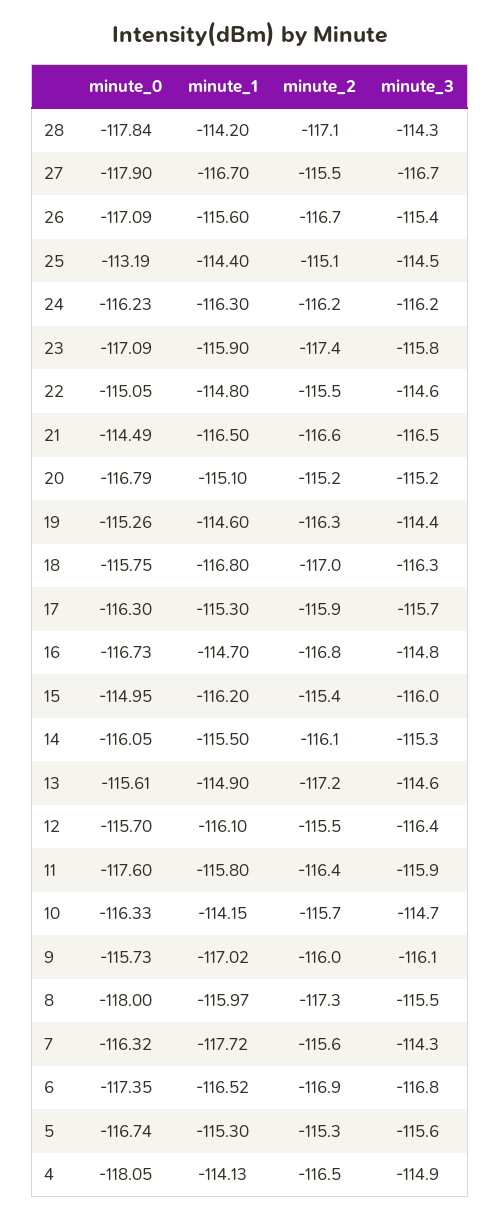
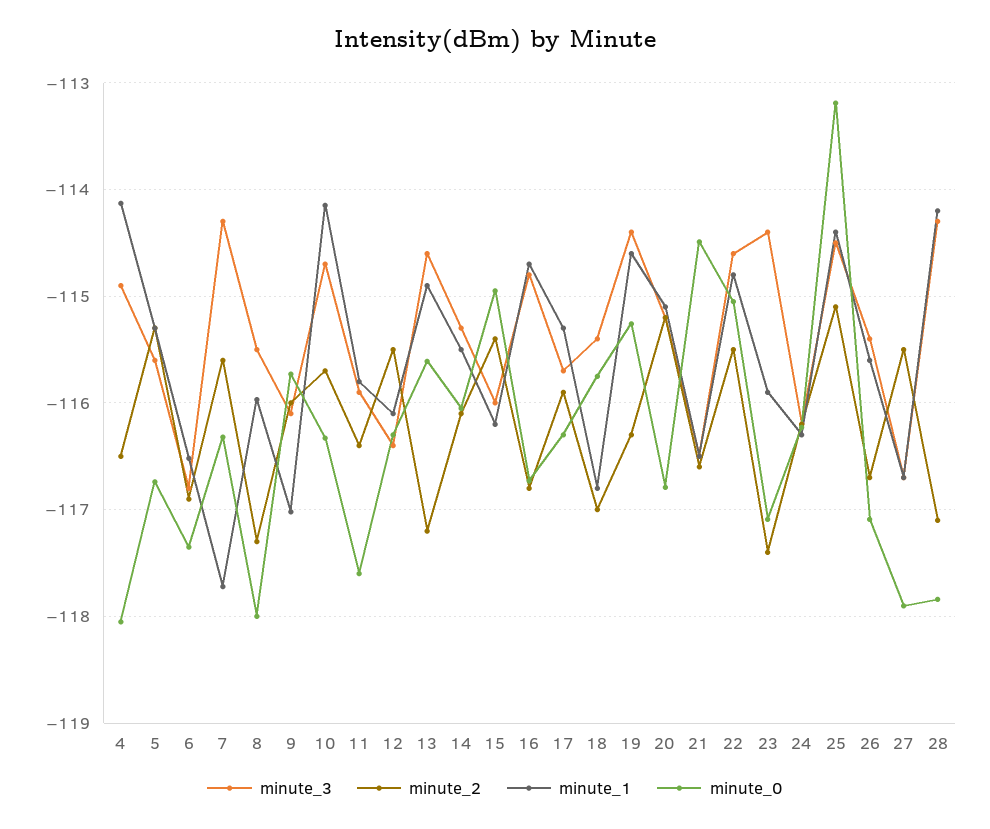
minute_3, 23: -115.8 -> -114.4
minute_3, 18: -116.3 -> -115.4
minute_0, 12: -115.7 -> -116.3

